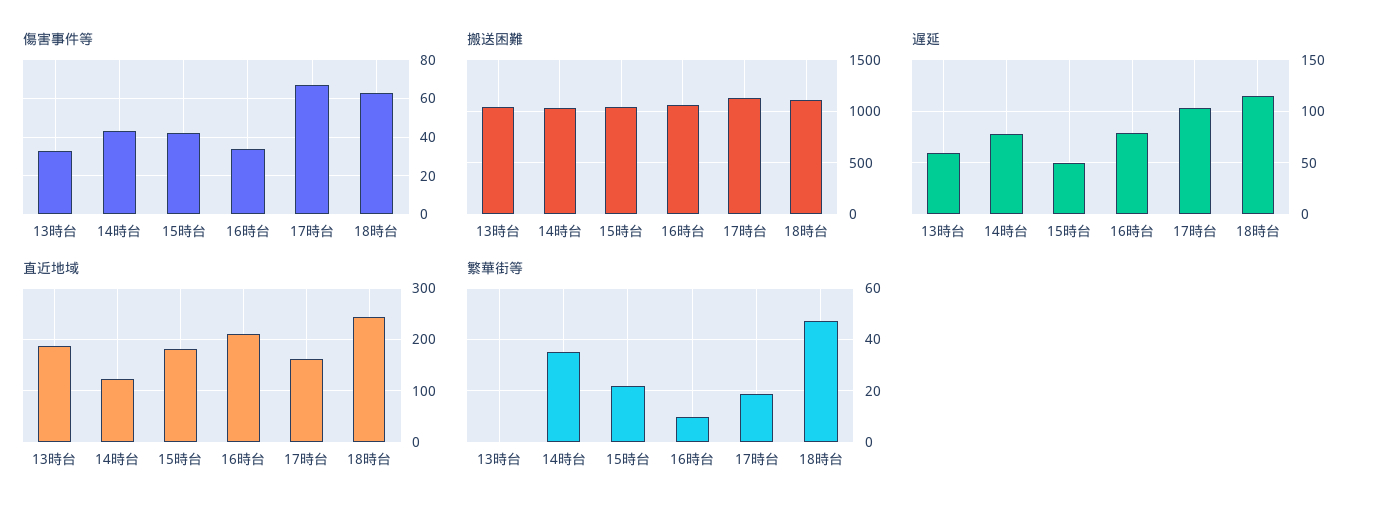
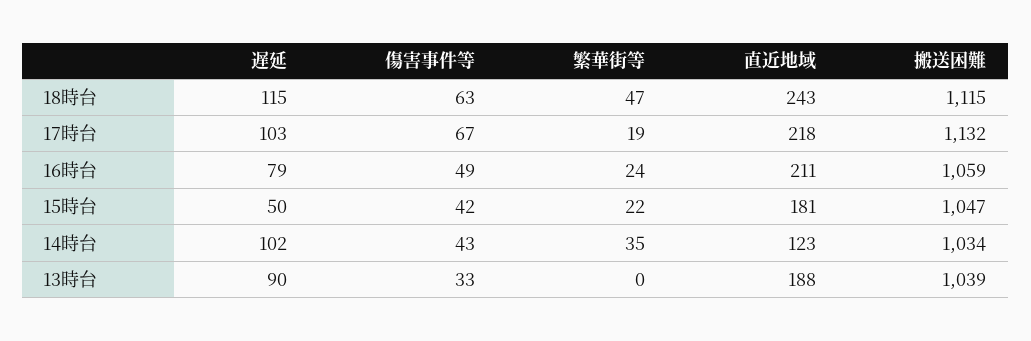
傷害事件等, 16時台: 35 -> 49
遅延, 13時台: 60 -> 90
遅延, 14時台: 80 -> 102
直近地域, 17時台: 160 -> 218
繁華街等, 16時台: 10 -> 24

